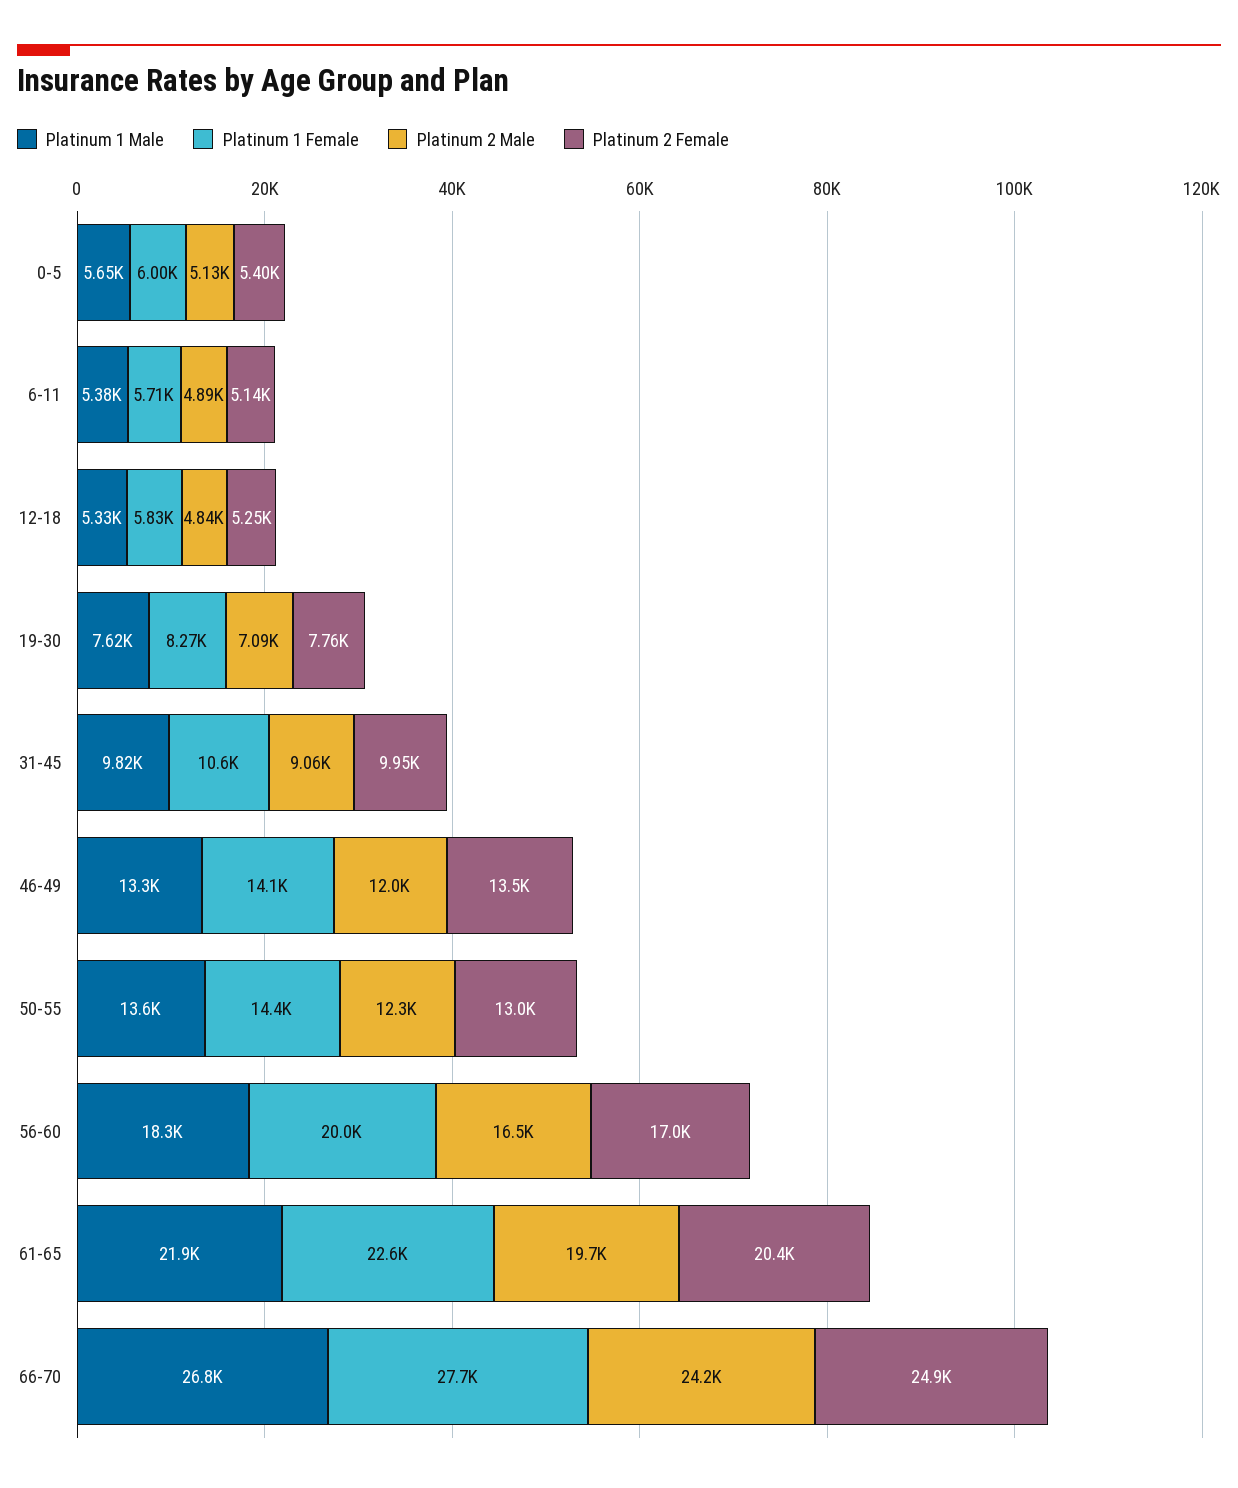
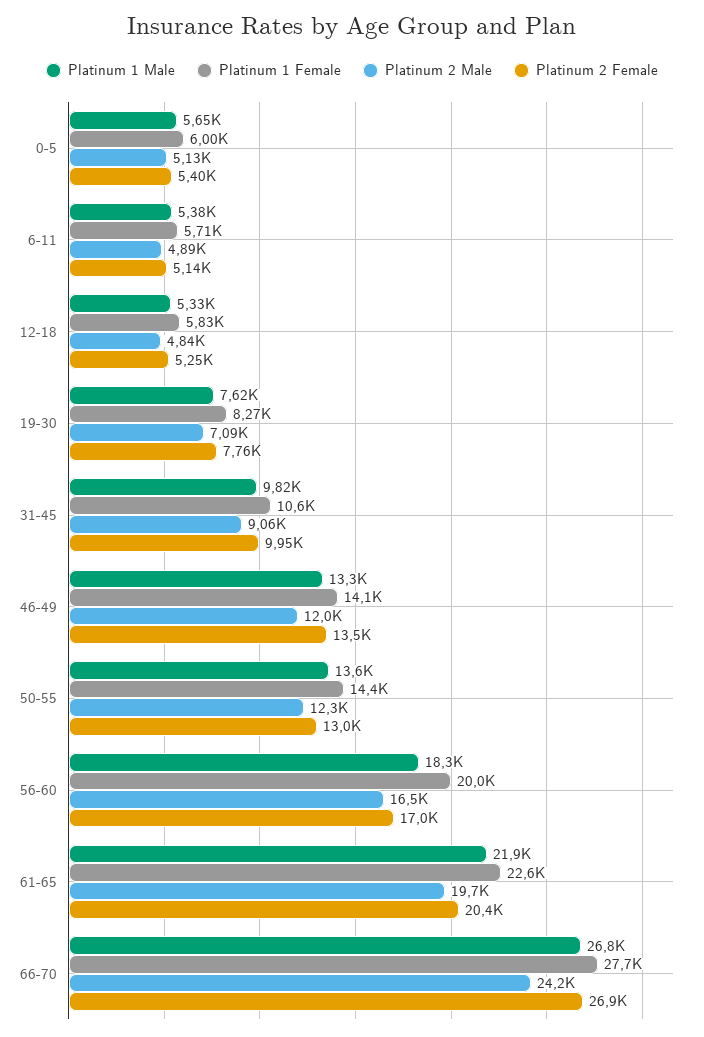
Platinum 2 Female, 66-70: 24900 -> 26900

